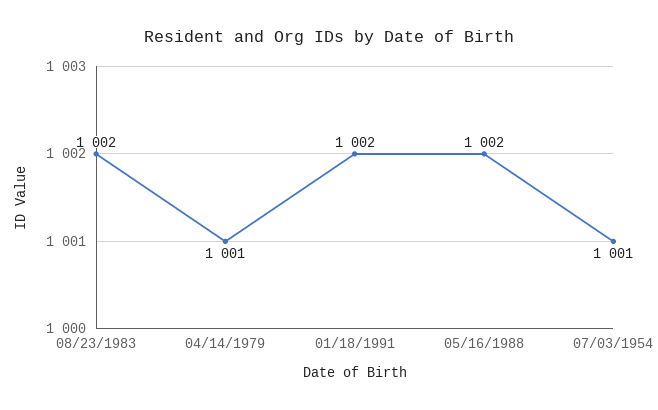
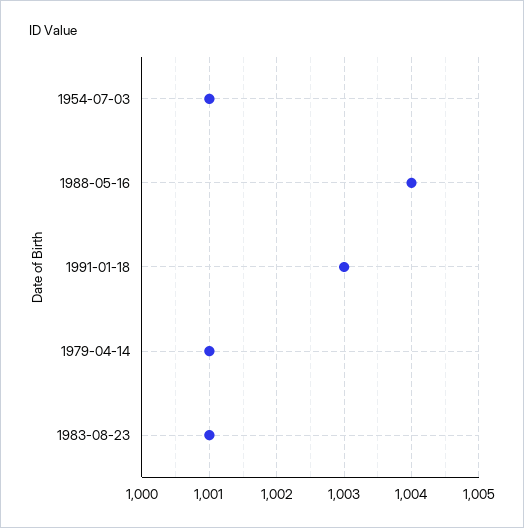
08/23/1983: 1002 -> 1001
01/18/1991: 1002 -> 1003
05/16/1988: 1002 -> 1004

